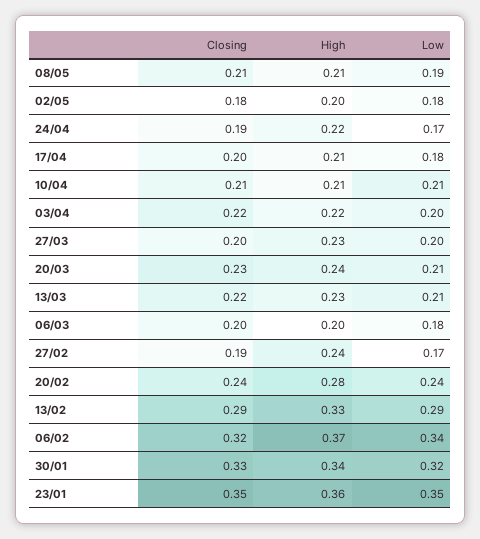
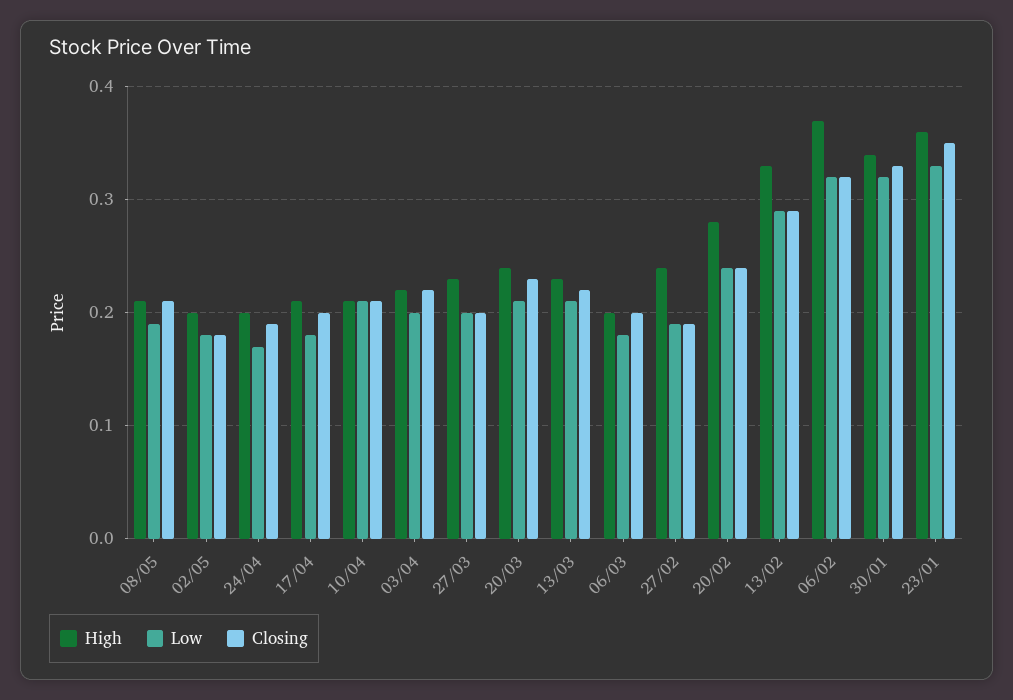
High, 24/04: 0.22 -> 0.2
Low, 27/02: 0.17 -> 0.19
Low, 06/02: 0.34 -> 0.32
Low, 23/01: 0.35 -> 0.33

